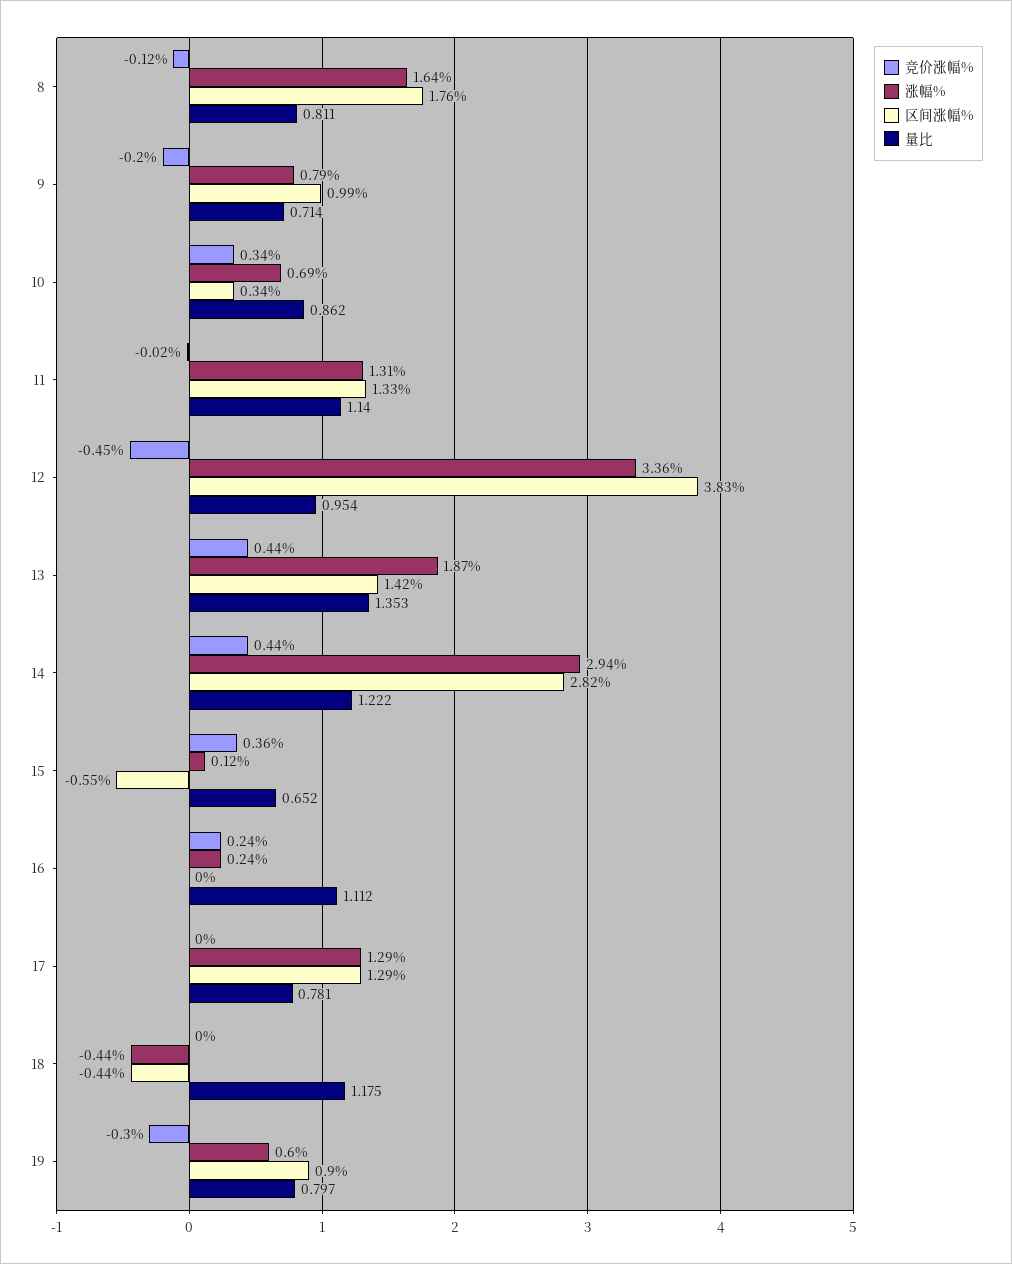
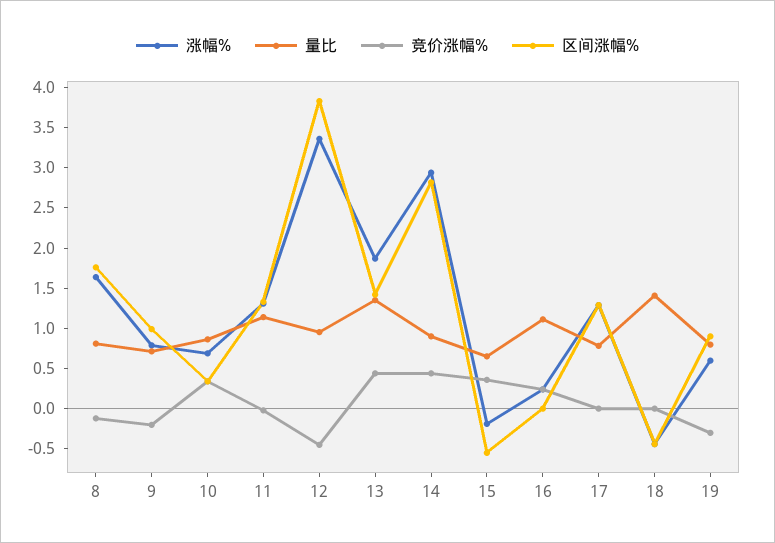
量比, 14: 1.222 -> 0.9
涨幅%, 15: 0.12 -> -0.2
量比, 18: 1.175 -> 1.4

